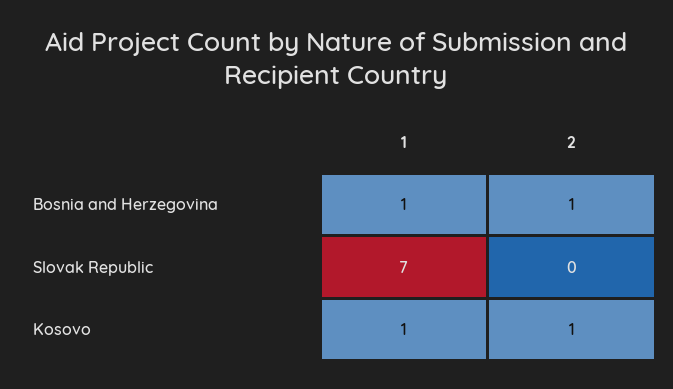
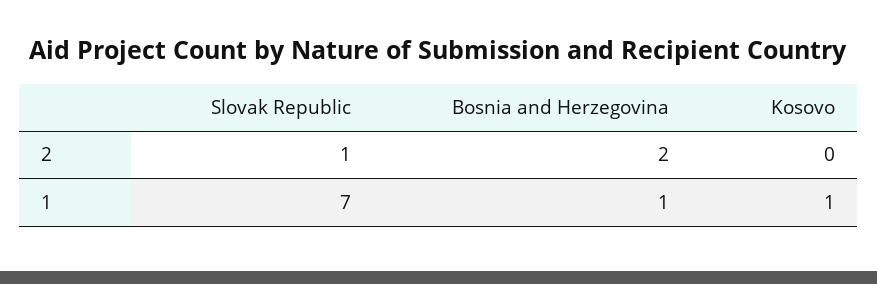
2, Bosnia and Herzegovina: 1 -> 2
2, Slovak Republic: 0 -> 1
2, Kosovo: 1 -> 0

